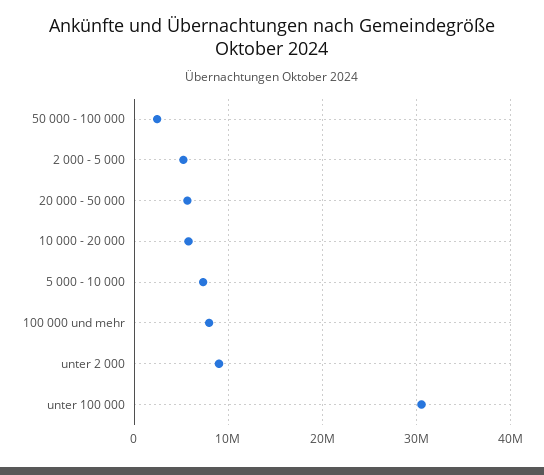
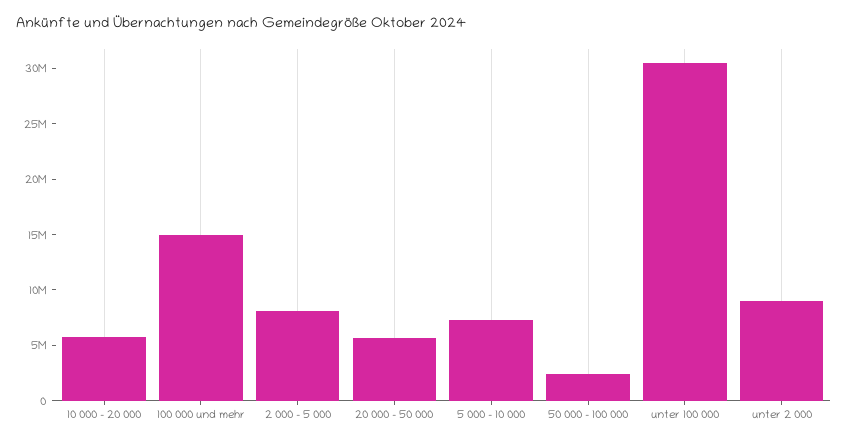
2 000 - 5 000: 5000000 -> 8000000
100 000 und mehr: 8000000 -> 15000000

